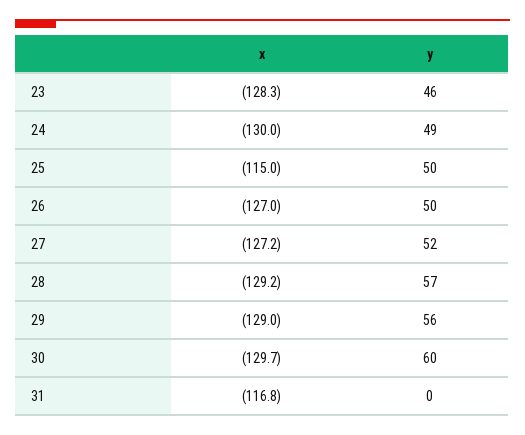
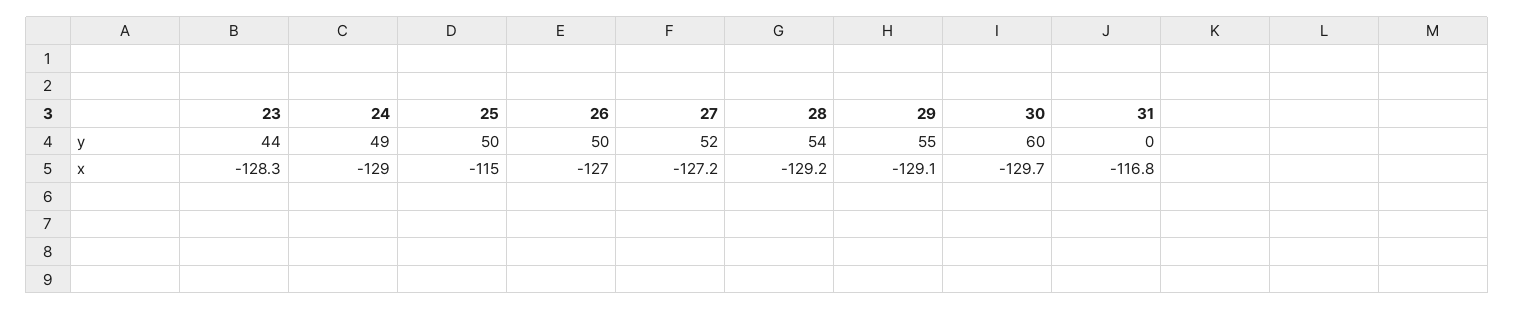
y, 23: 46 -> 44
x, 24: -130 -> -129
y, 28: 57 -> 54
x, 29: -129 -> -129.1
y, 29: 56 -> 55

